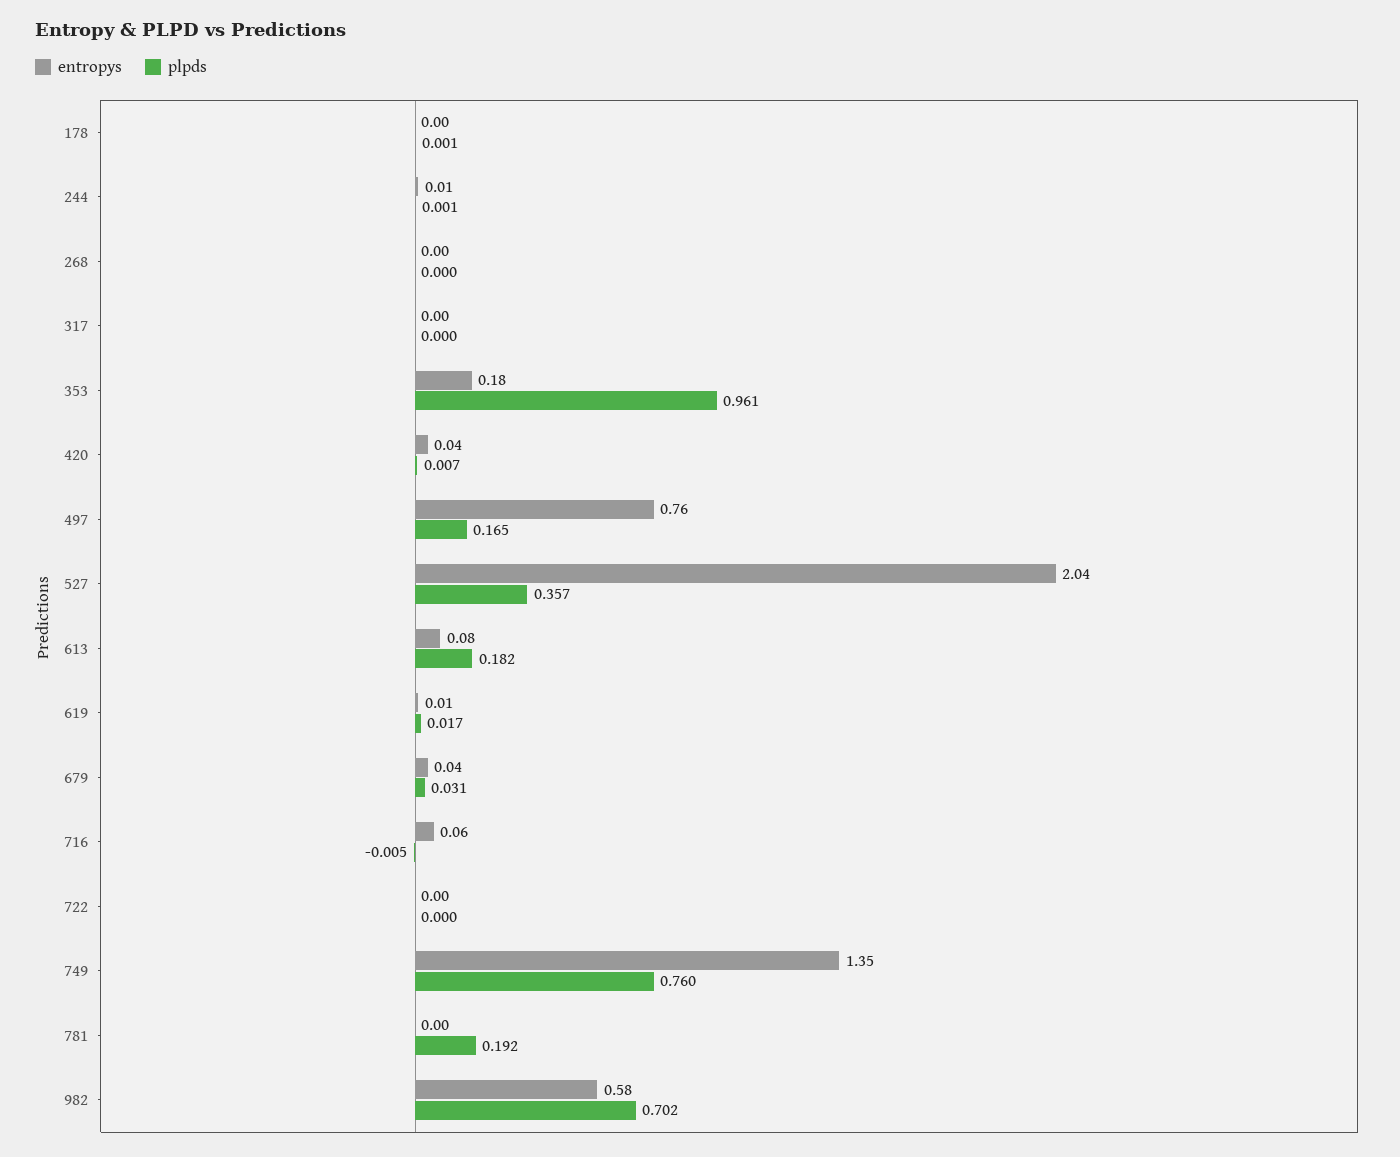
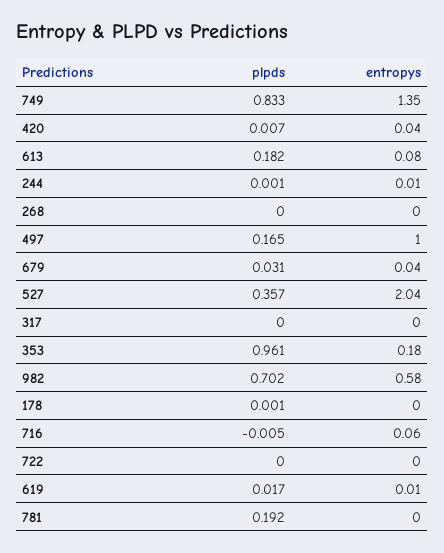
entropys, 497: 0.76 -> 1
plpds, 749: 0.76 -> 0.833

